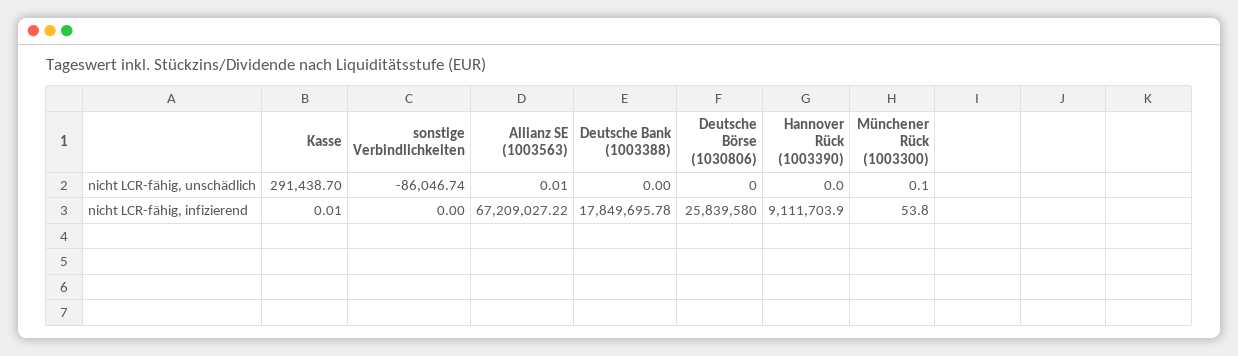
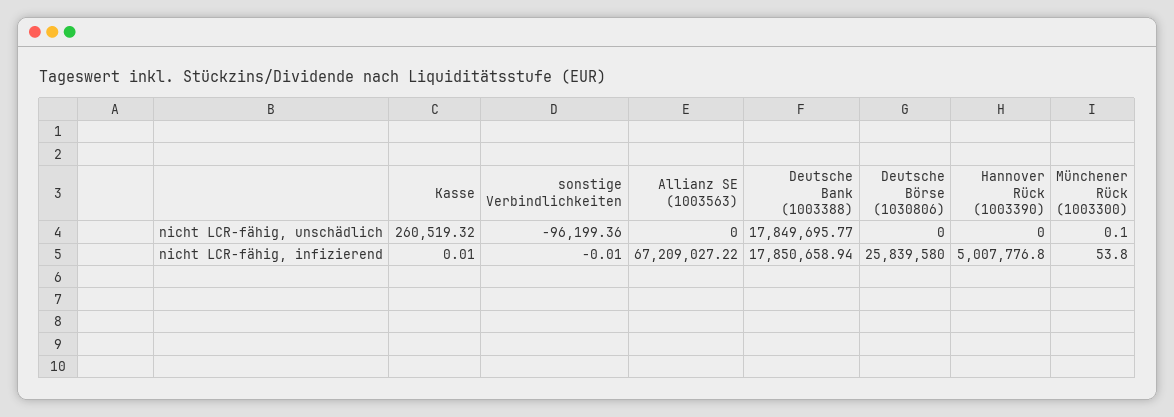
Kasse, nicht LCR-fähig, unschädlich: 291438.7 -> 260519.32
sonstige Verbindlichkeiten, nicht LCR-fähig, unschädlich: -86046.74 -> -96199.36
Allianz SE (1003563), nicht LCR-fähig, unschädlich: 0.01 -> 0
Deutsche Bank (1003388), nicht LCR-fähig, unschädlich: 0 -> 17849695.77
sonstige Verbindlichkeiten, nicht LCR-fähig, infizierend: 0 -> -0.01
Deutsche Bank (1003388), nicht LCR-fähig, infizierend: 17849695.78 -> 17850658.94
Hannover Rück (1003390), nicht LCR-fähig, infizierend: 9111703.9 -> 5007776.8

